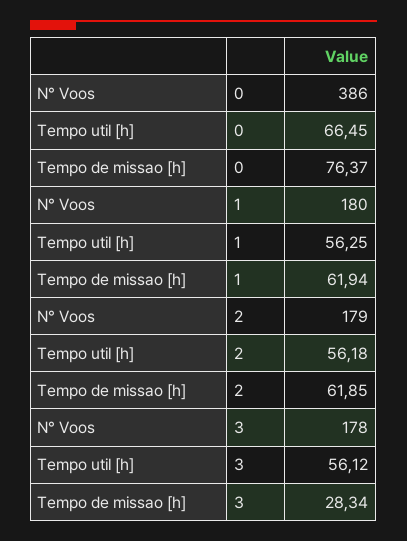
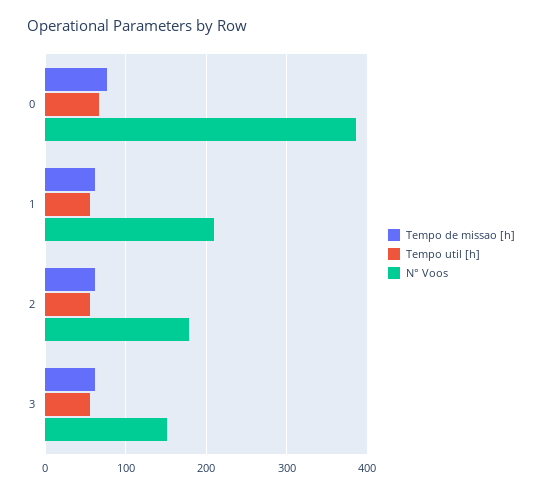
N° Voos, 1: 180 -> 210
N° Voos, 3: 178 -> 150
Tempo de missao [h], 3: 28.34 -> 60

